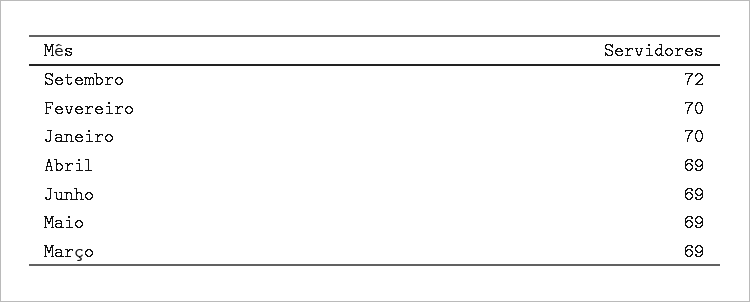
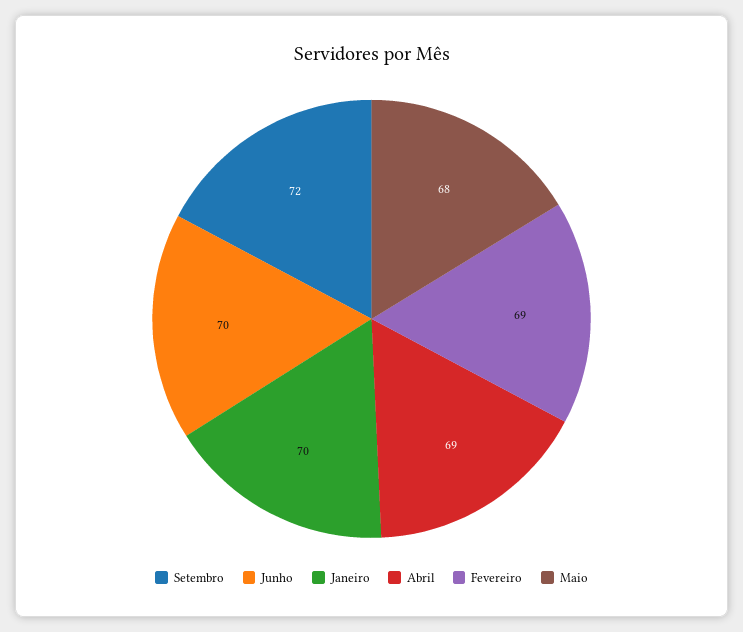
Fevereiro: 70 -> 69
Junho: 69 -> 70
Maio: 69 -> 68
Março: 69 -> none

